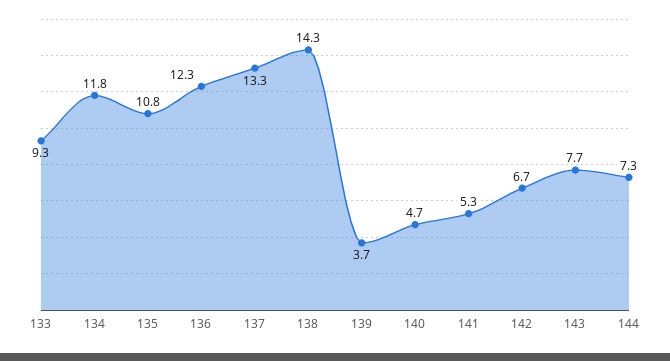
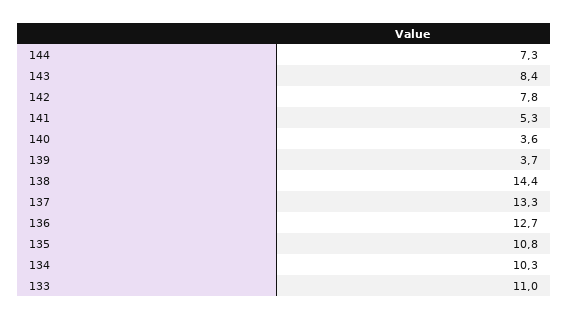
133: 9.3 -> 11
134: 11.8 -> 10.3
136: 12.3 -> 12.7
138: 14.3 -> 14.4
140: 4.7 -> 3.6
142: 6.7 -> 7.8
143: 7.7 -> 8.4

